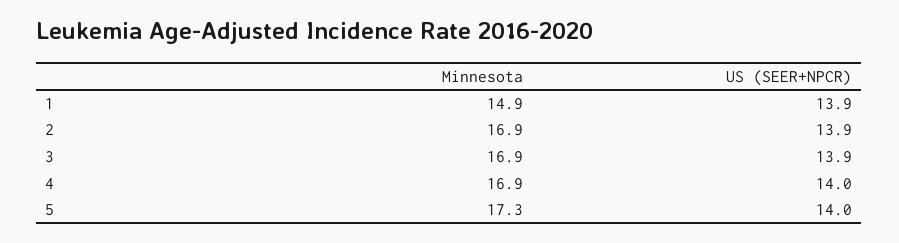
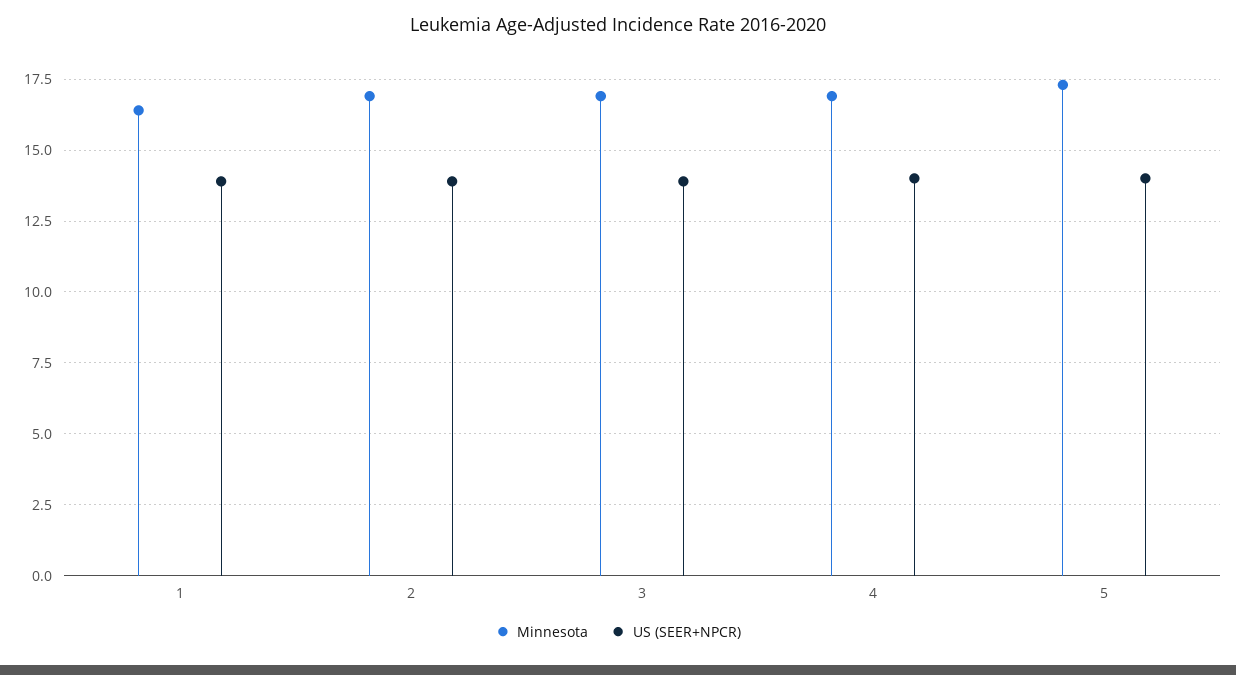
Minnesota, 1: 14.9 -> 16.5

